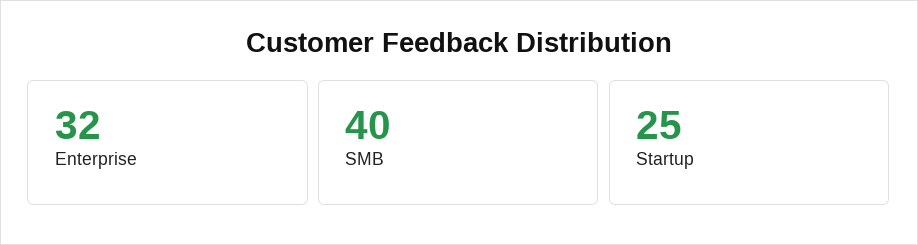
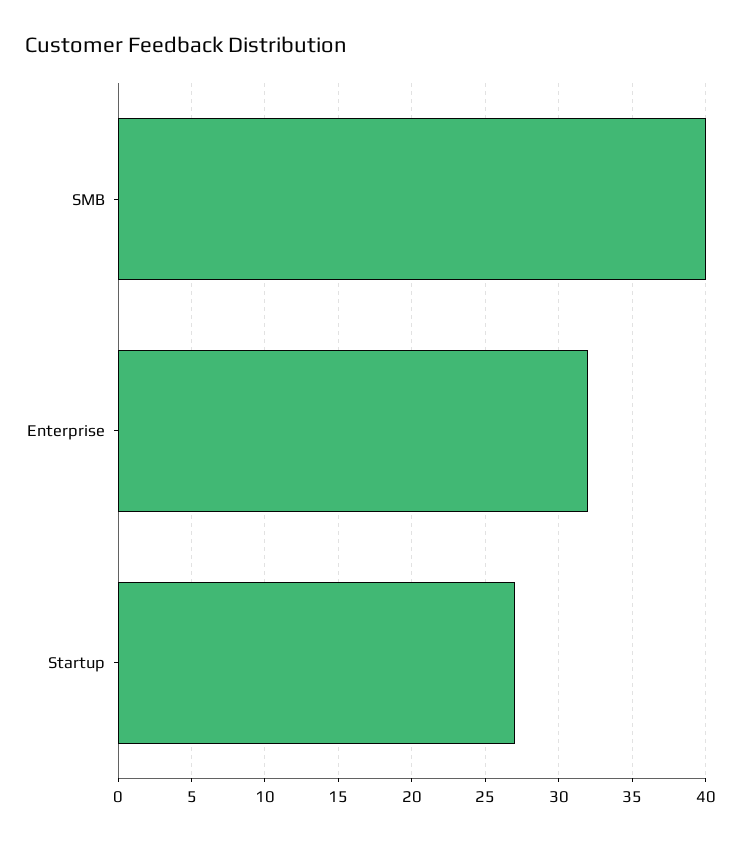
Startup: 25 -> 27

